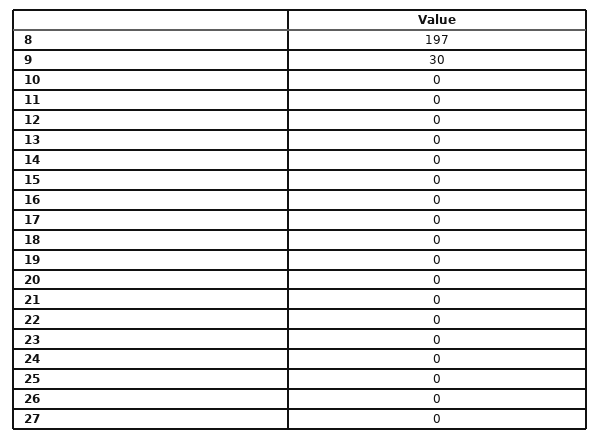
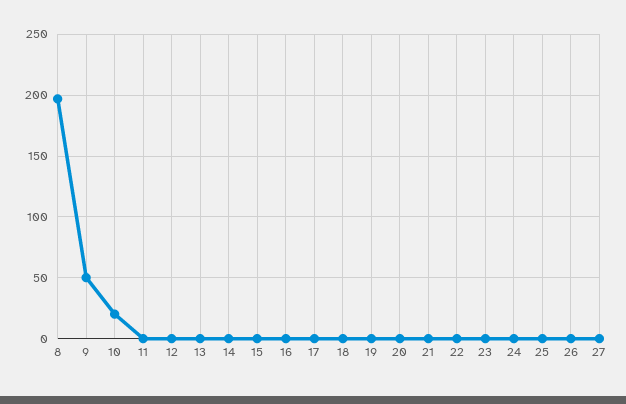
9: 30 -> 50
10: 0 -> 20

